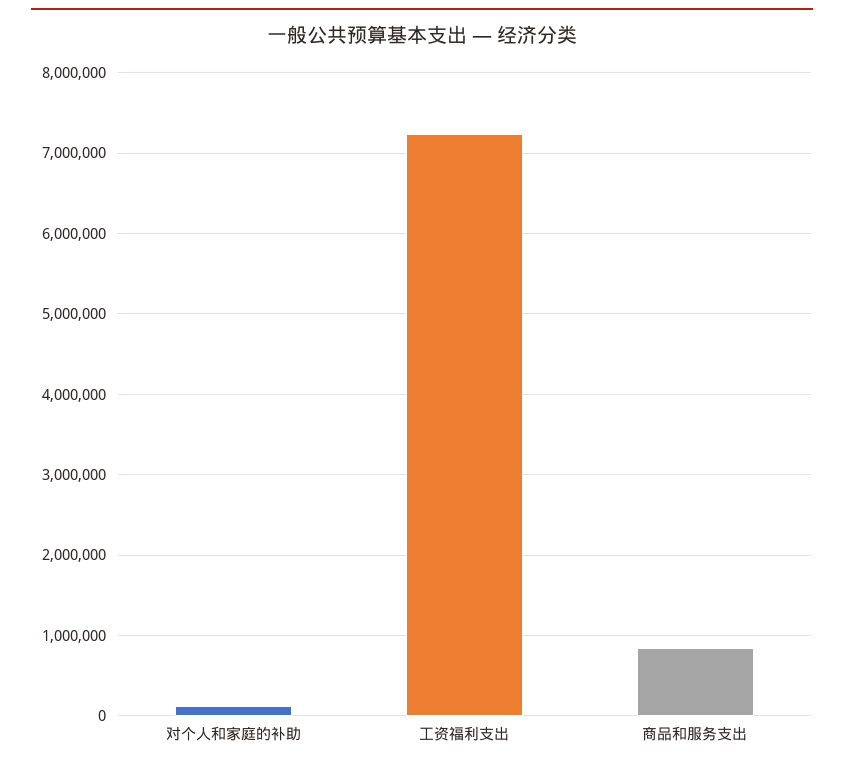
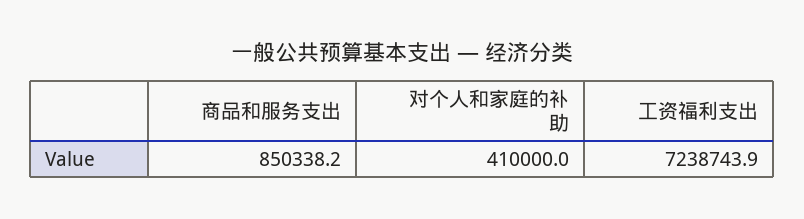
对个人和家庭的补助: 100000 -> 410000

